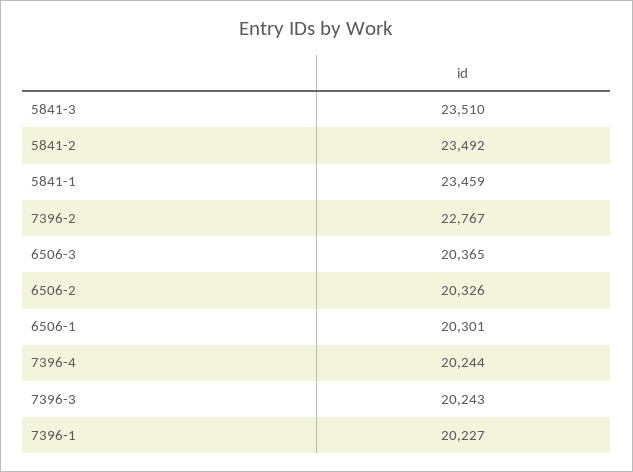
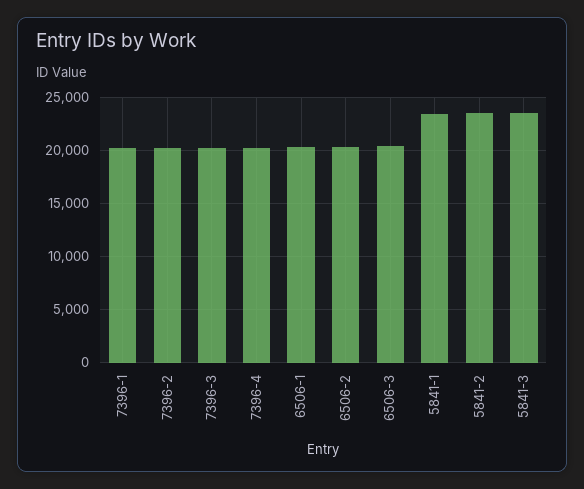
7396-2: 22767 -> 20000

